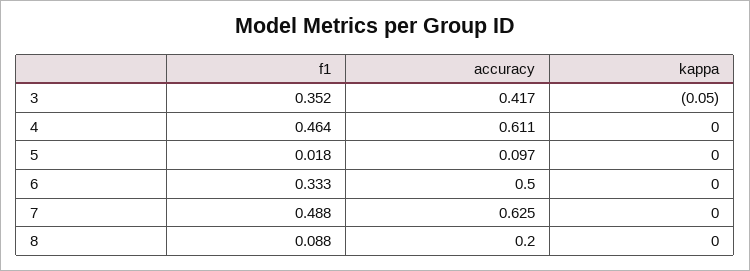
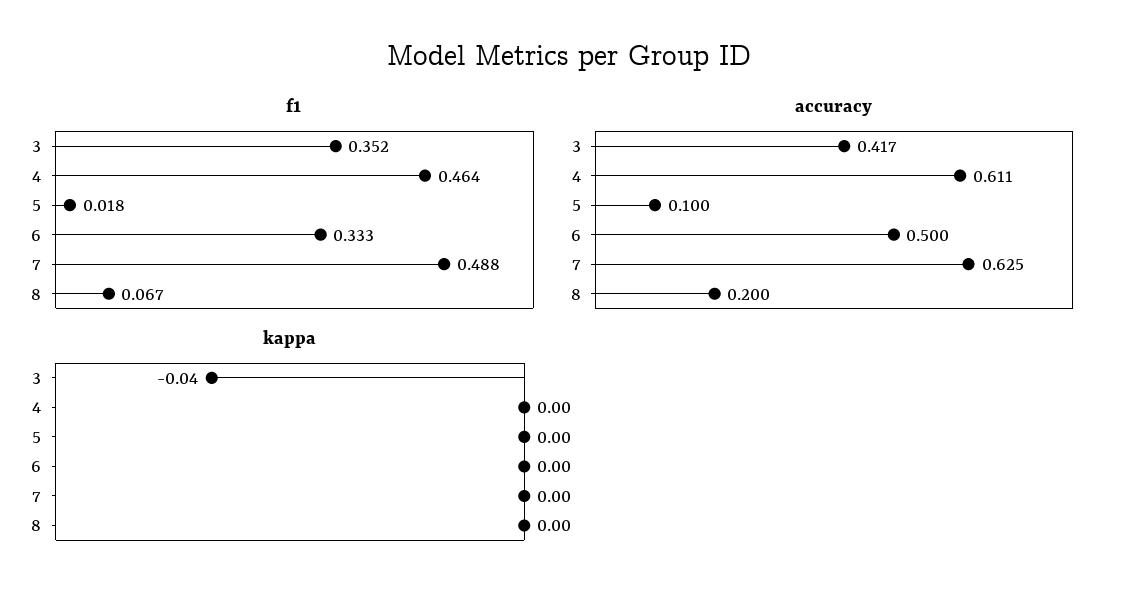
kappa, 3: -0.05 -> -0.04
accuracy, 5: 0.097 -> 0.1
f1, 8: 0.088 -> 0.067

